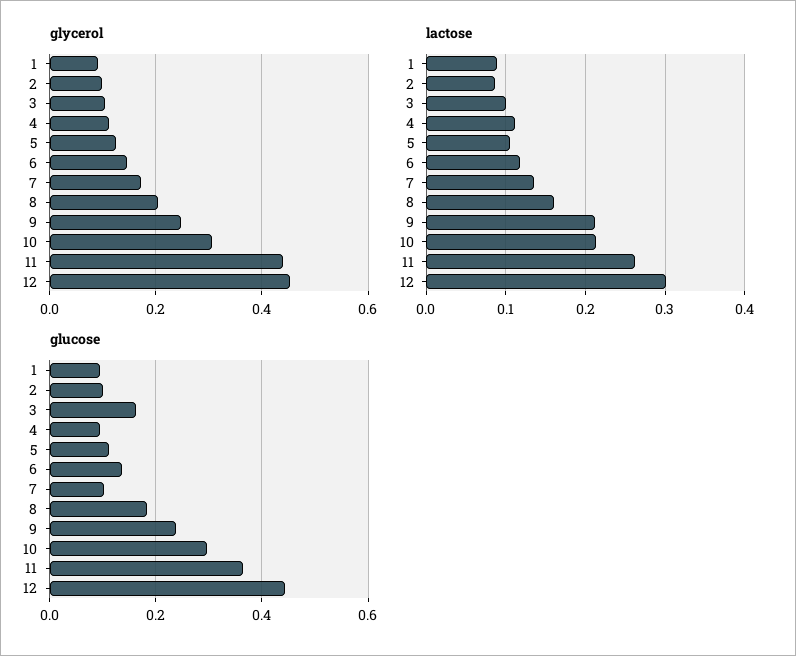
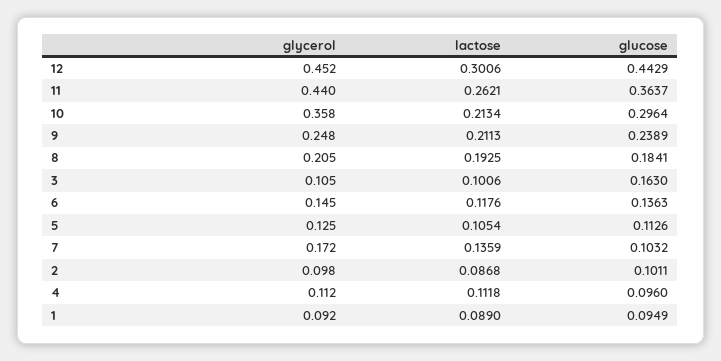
glycerol, 10: 0.3 -> 0.358
lactose, 8: 0.16 -> 0.1925

